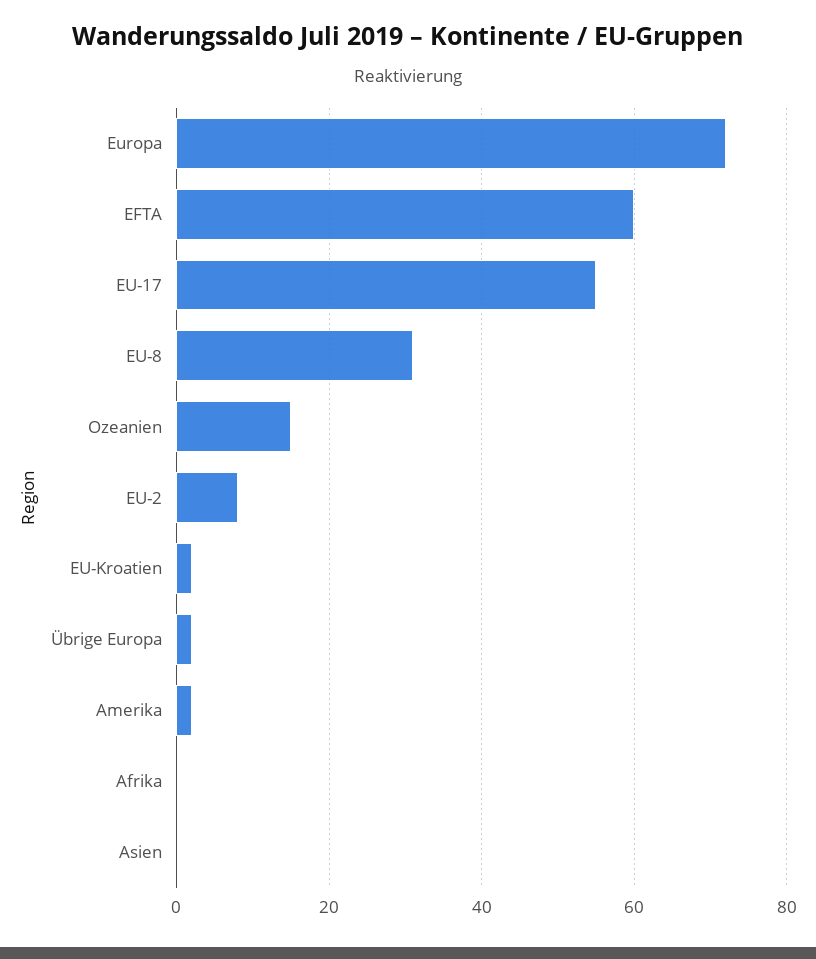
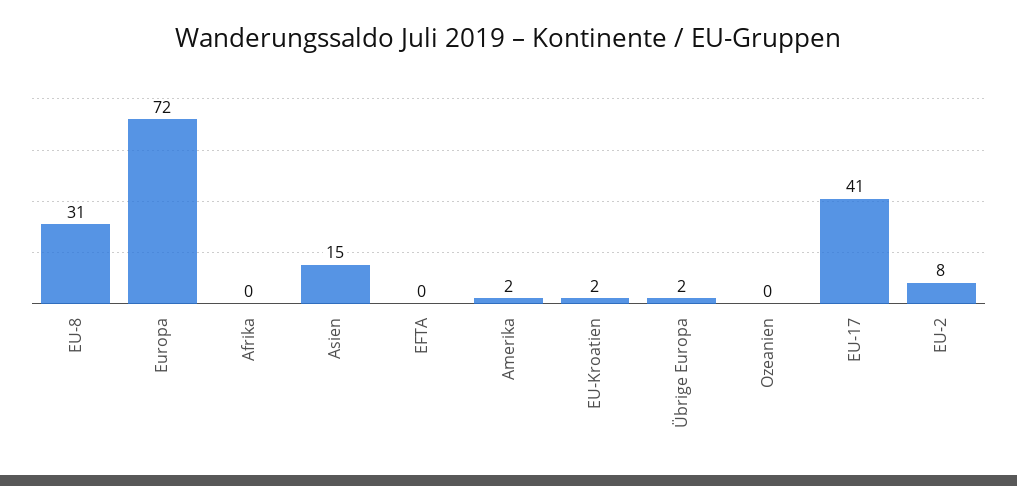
EFTA: 60 -> 0
EU-17: 55 -> 41
Ozeanien: 15 -> 0
Asien: 0 -> 15

